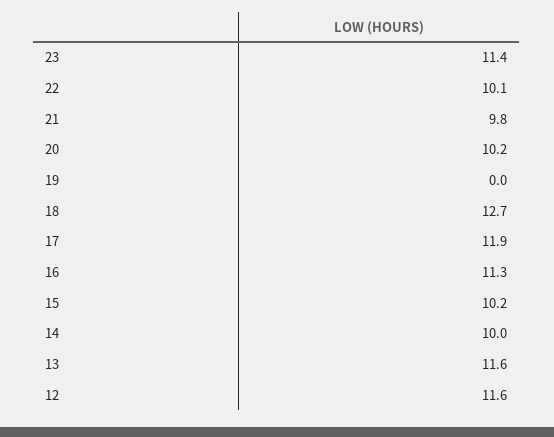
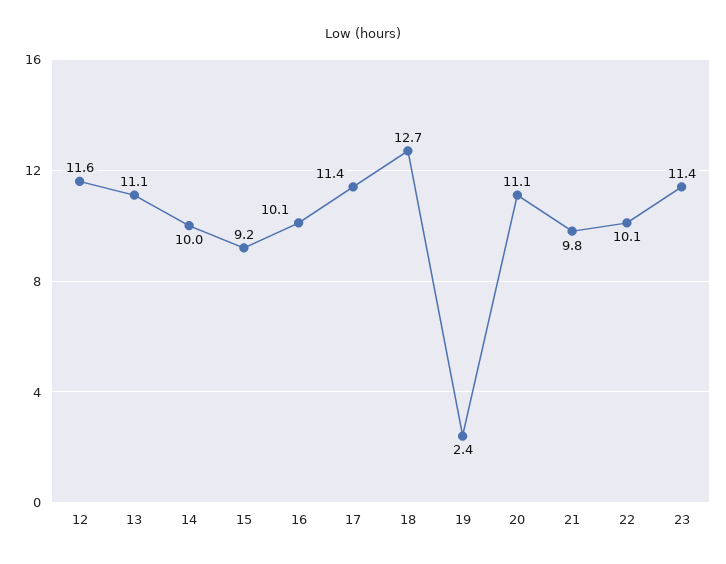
20: 10.2 -> 11.1
19: 0 -> 2.4
17: 11.9 -> 11.4
16: 11.3 -> 10.1
15: 10.2 -> 9.2
13: 11.6 -> 11.1

